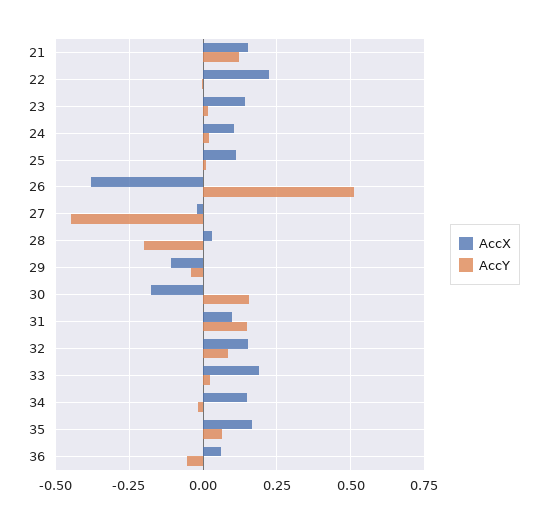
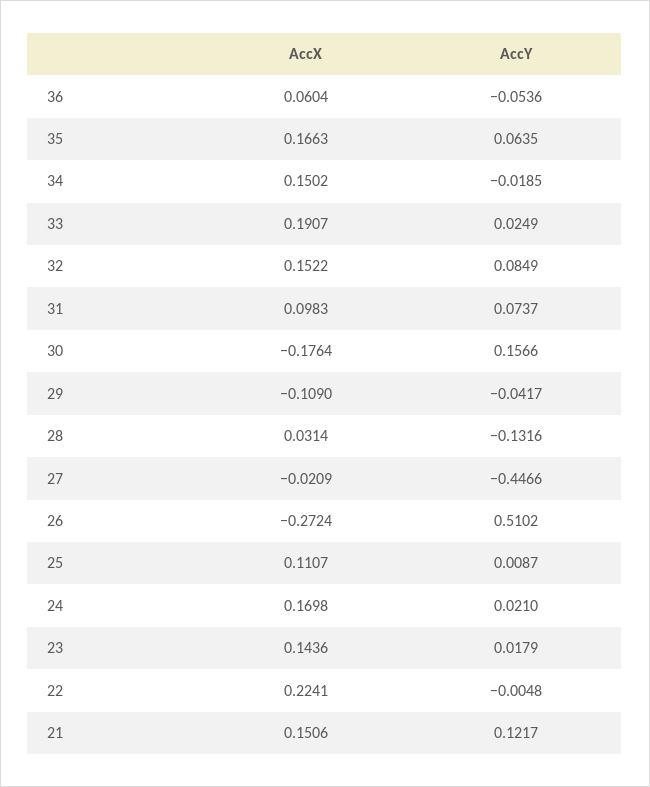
AccX, 24: 0.1 -> 0.1698
AccX, 26: -0.375 -> -0.2724
AccY, 28: -0.2 -> -0.1316
AccY, 31: 0.15 -> 0.0737

